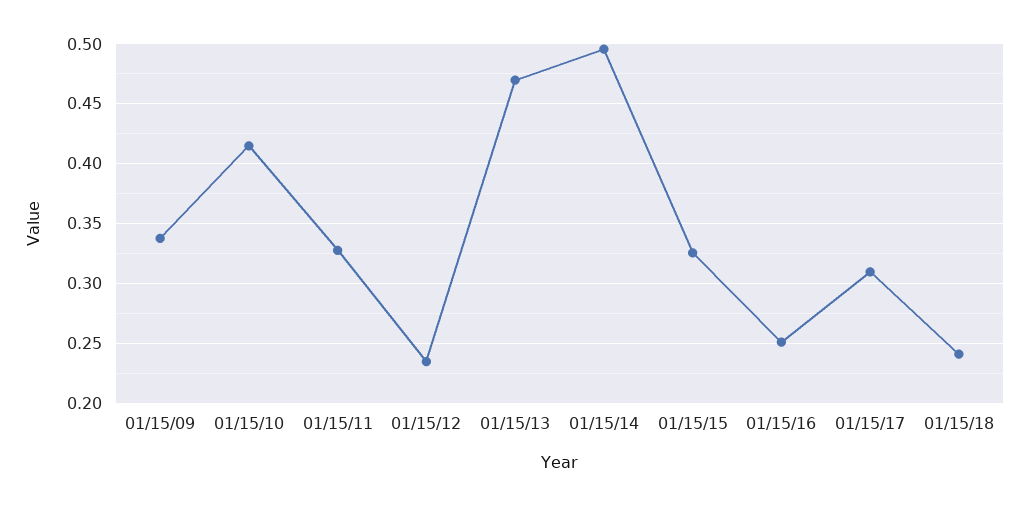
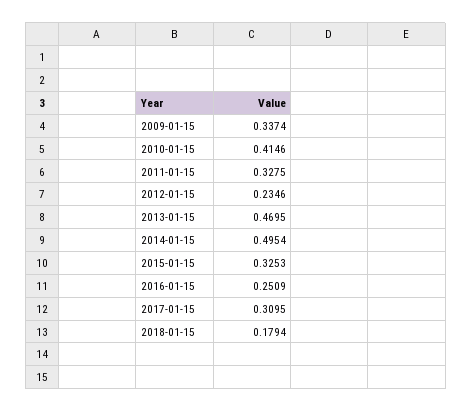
01/15/18: 0.24 -> 0.1794

